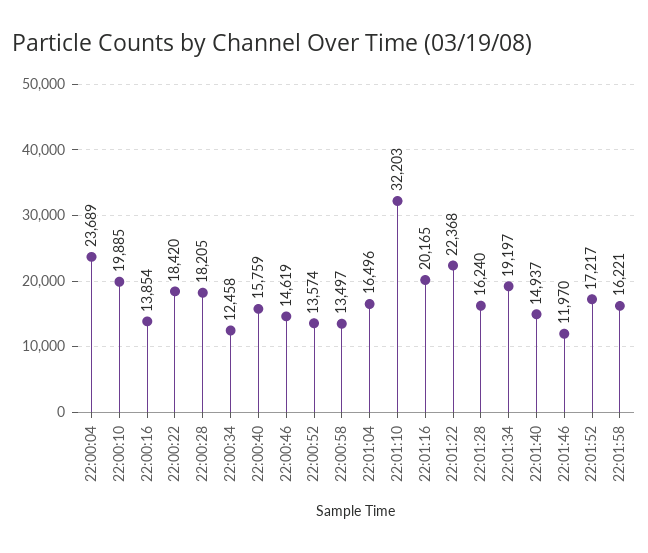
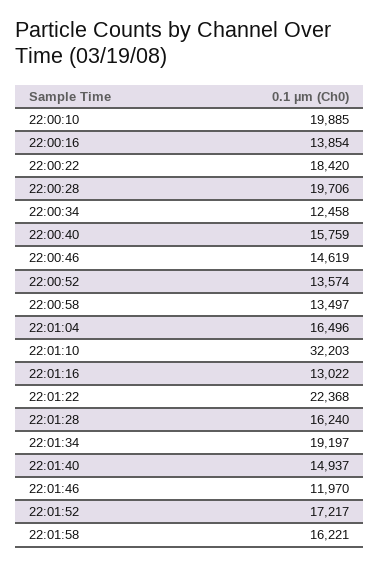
22:00:04: 23689 -> none
22:00:28: 18205 -> 19706
22:01:16: 20165 -> 13022

